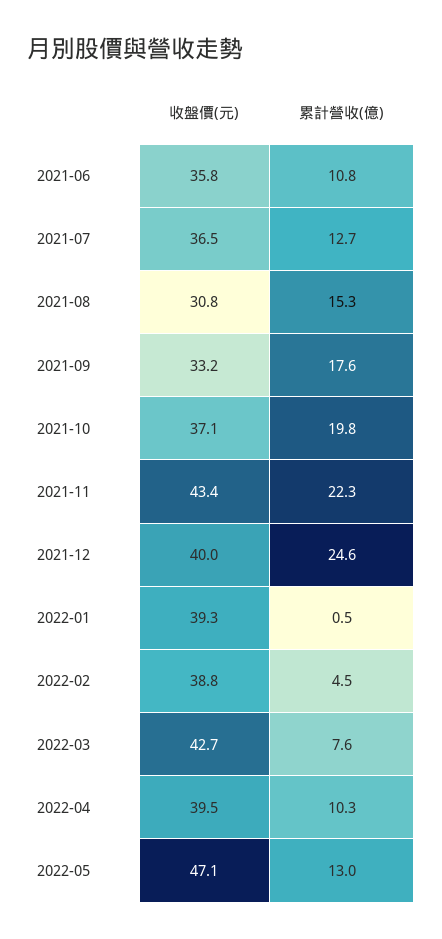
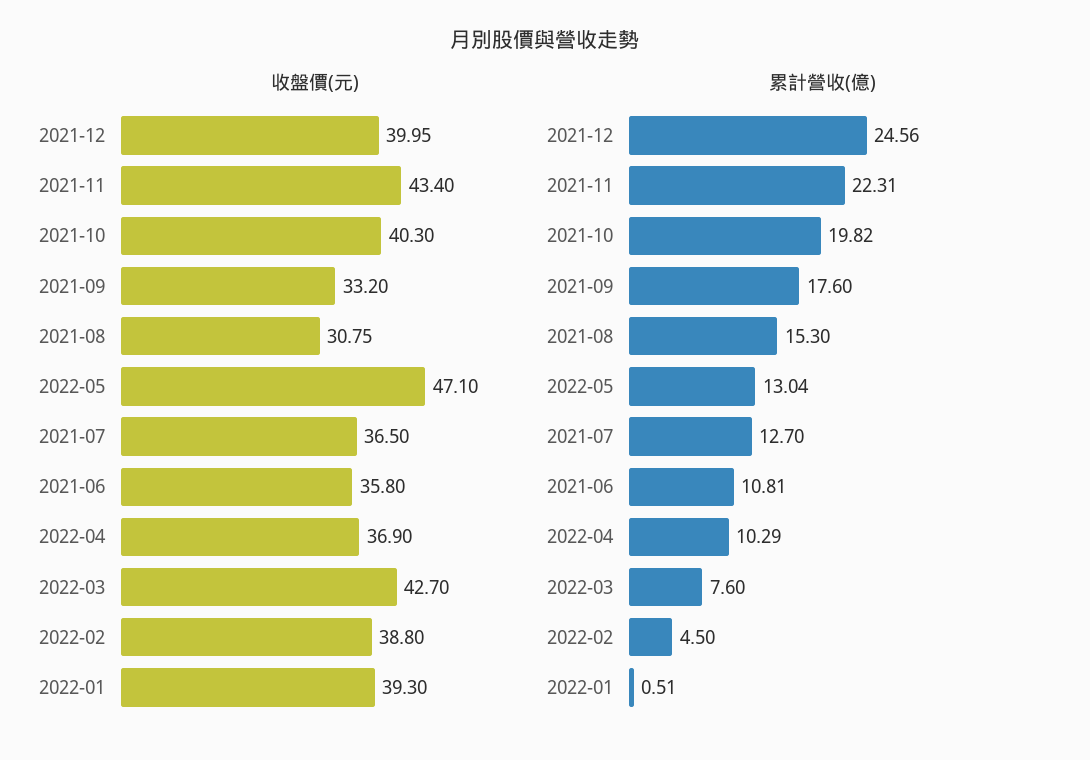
收盤價(元), 2021-10: 37.1 -> 40.3
收盤價(元), 2022-04: 39.5 -> 36.9

